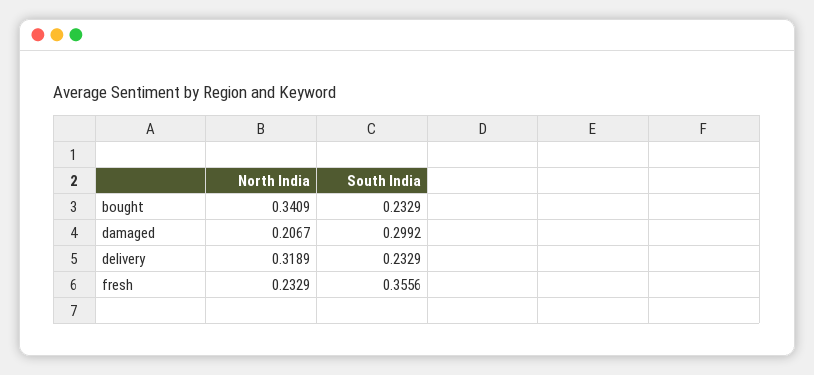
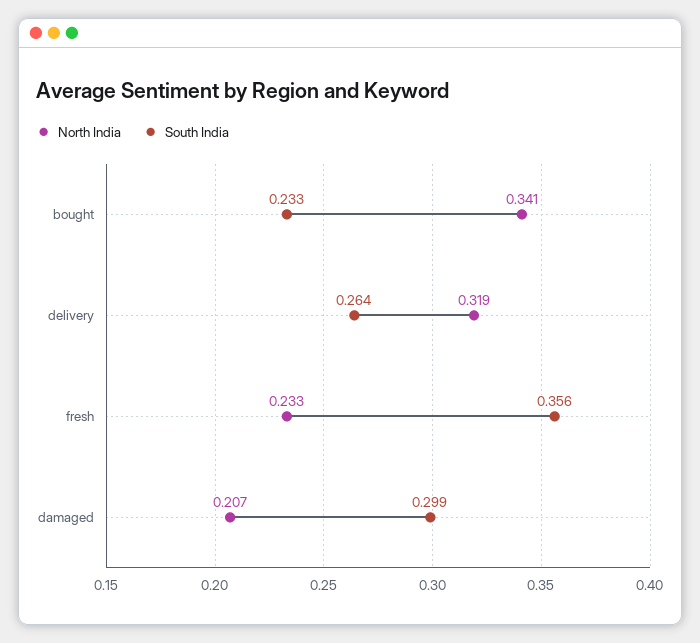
South India, delivery: 0.2329 -> 0.264

